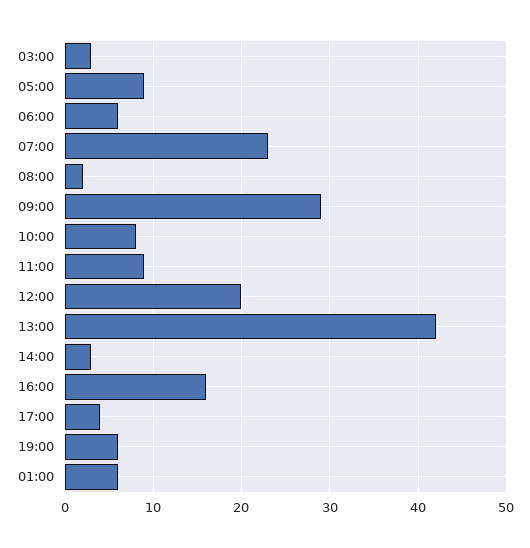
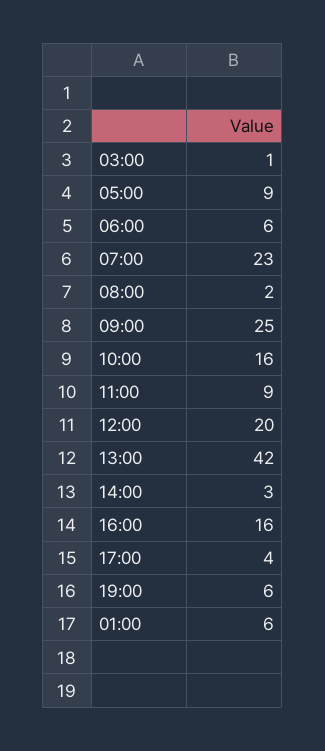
03:00: 3 -> 1
09:00: 29 -> 25
10:00: 8 -> 16

